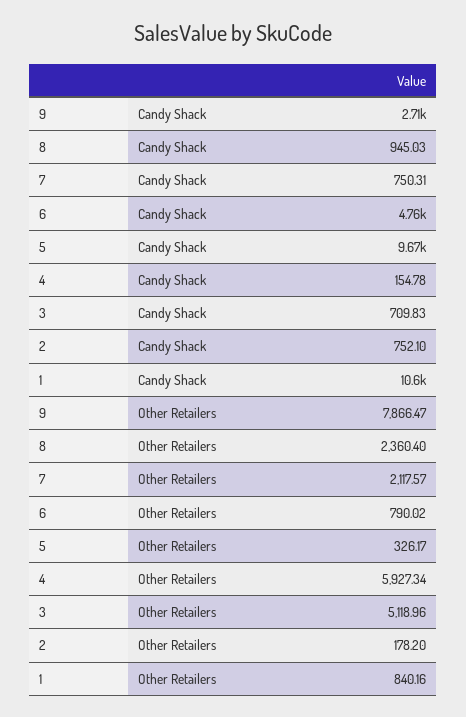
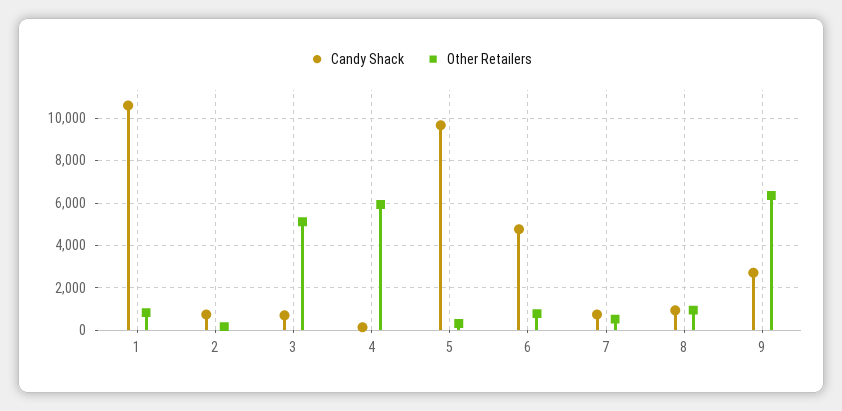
Other Retailers, 9: 7866.47 -> 6500
Other Retailers, 8: 2360.4 -> 1000
Other Retailers, 7: 2117.57 -> 500

